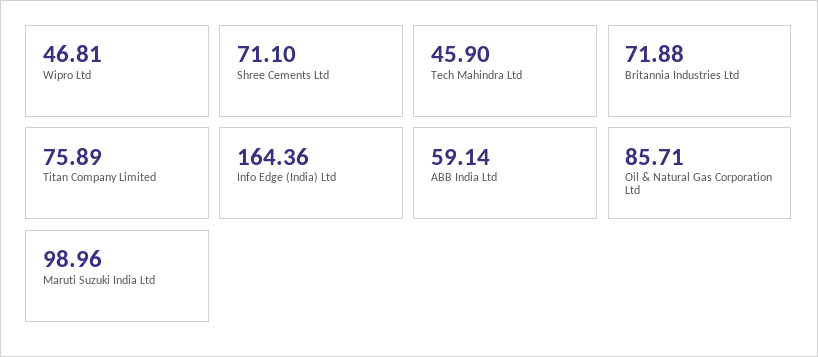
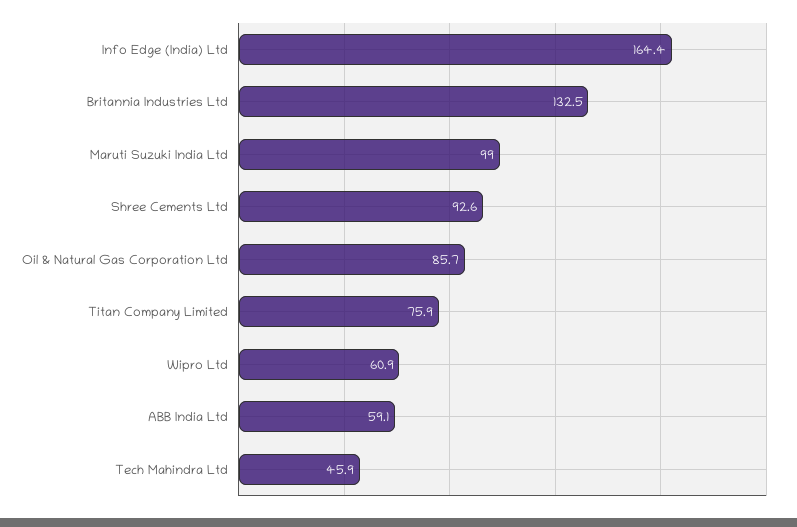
Wipro Ltd: 46.81 -> 60.9
Shree Cements Ltd: 71.1 -> 92.6
Britannia Industries Ltd: 71.88 -> 132.5

